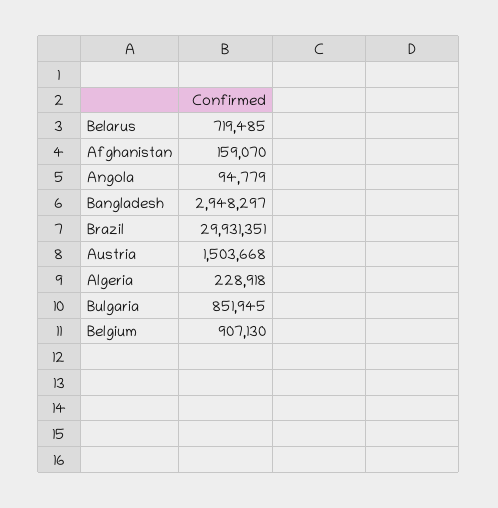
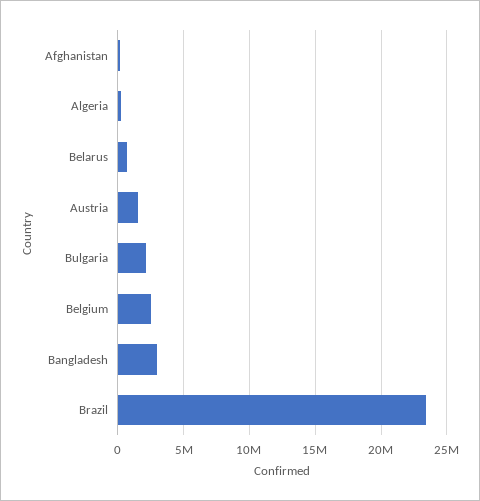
Angola: 94779 -> none
Brazil: 29931351 -> 23500000
Bulgaria: 851945 -> 2000000
Belgium: 907130 -> 2500000

